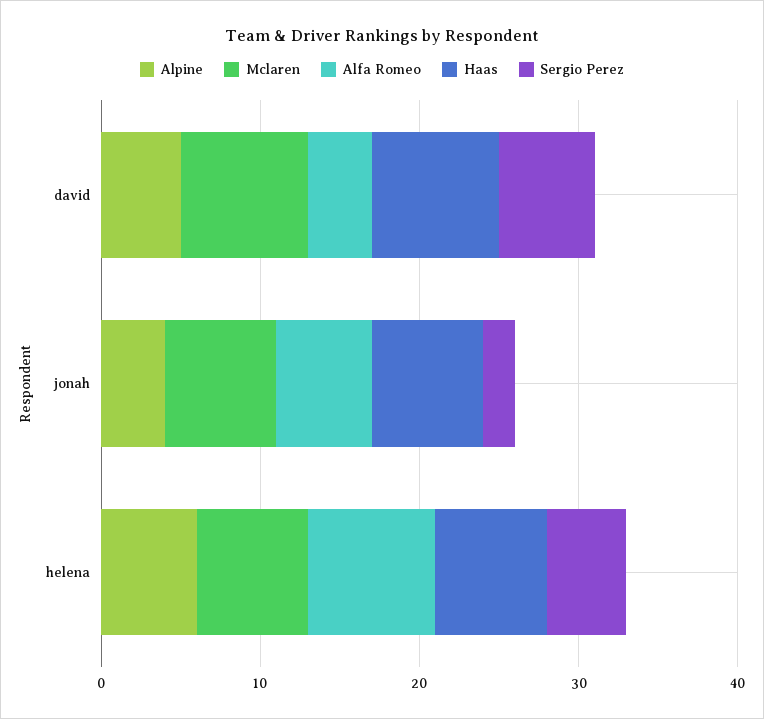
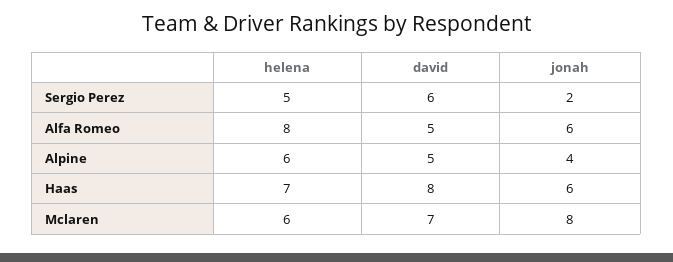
Mclaren, david: 8 -> 7
Alfa Romeo, david: 4 -> 5
Mclaren, jonah: 7 -> 8
Haas, jonah: 7 -> 6
Mclaren, helena: 7 -> 6

